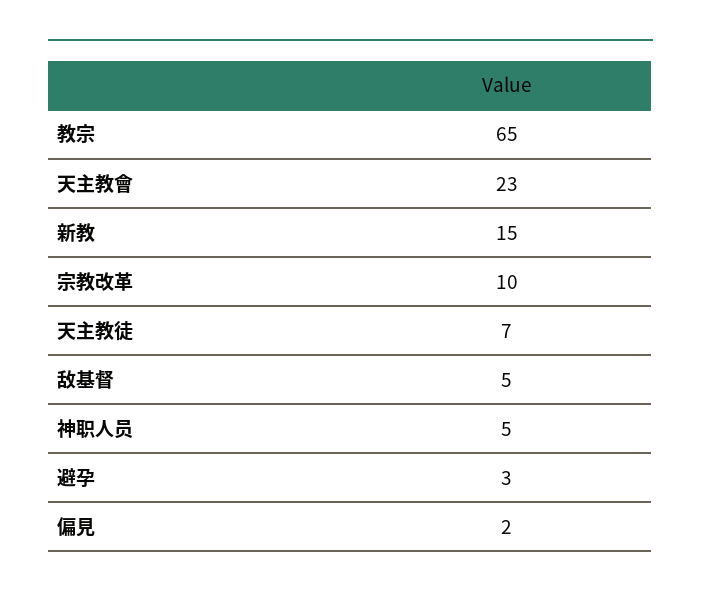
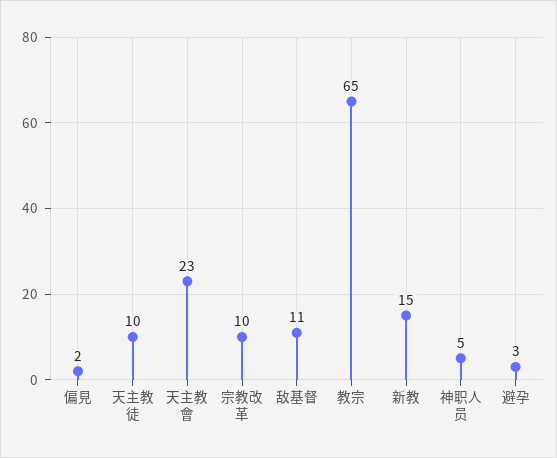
天主教徒: 7 -> 10
敌基督: 5 -> 11

